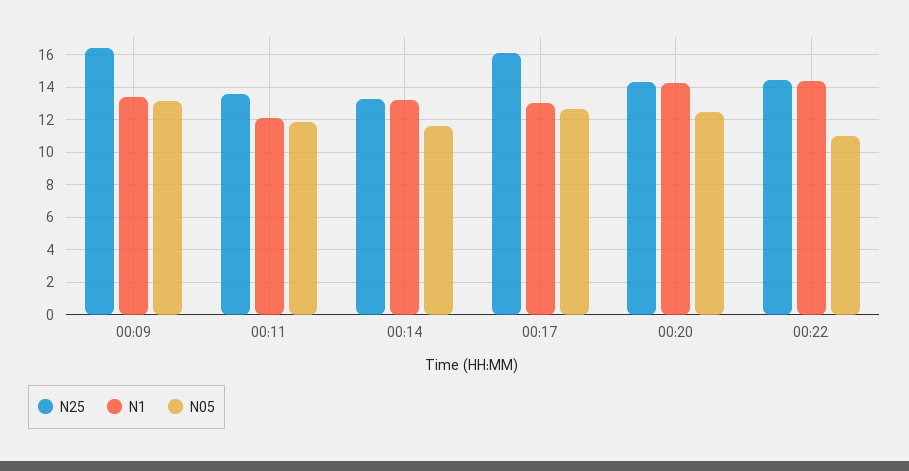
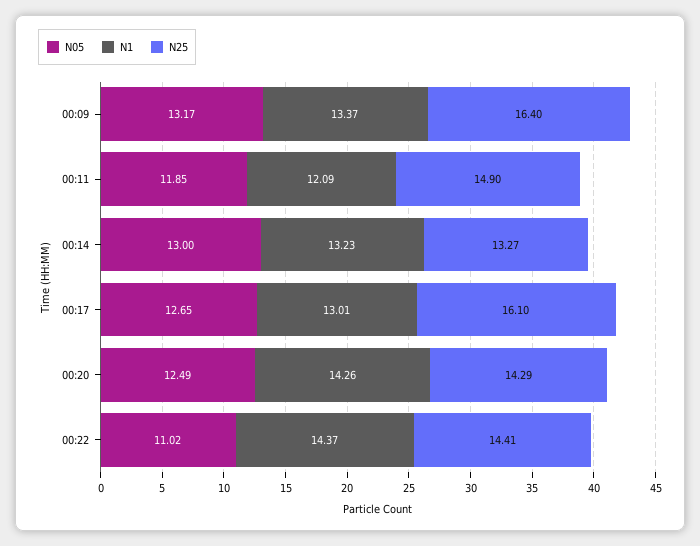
N25, 00:11: 13.5 -> 14.9
N05, 00:14: 11.5 -> 13

